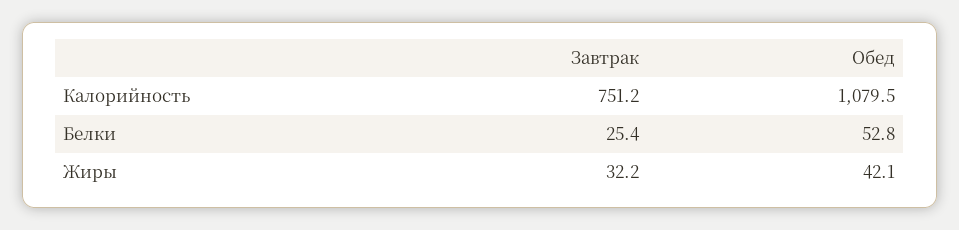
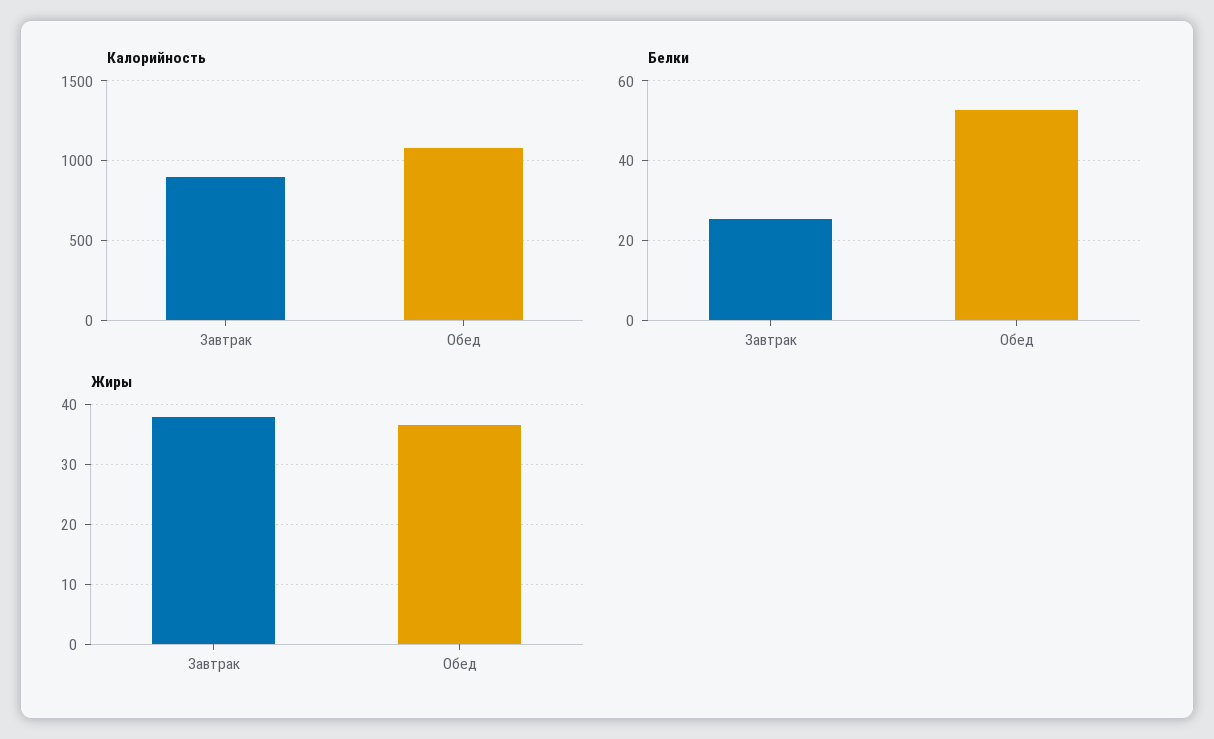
Калорийность, Завтрак: 751.2 -> 900
Жиры, Завтрак: 32.2 -> 38
Жиры, Обед: 42.1 -> 36

